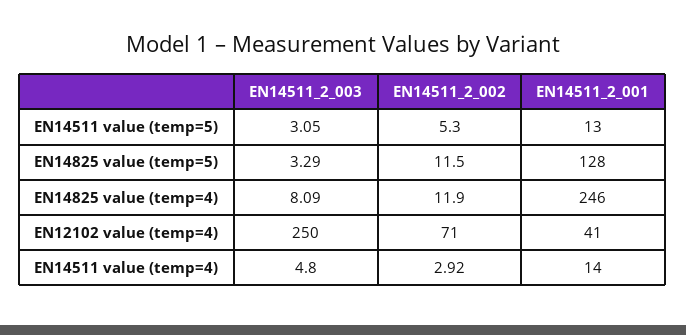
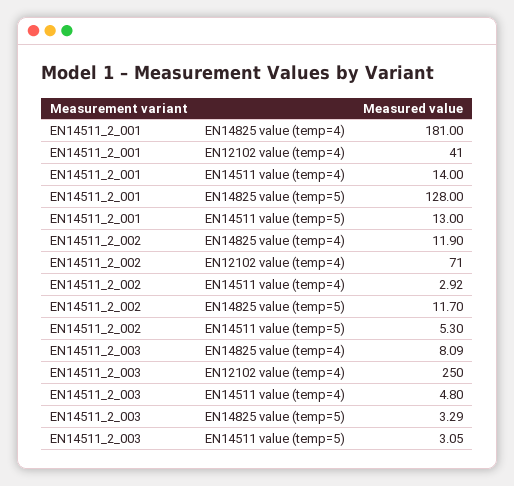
EN14511_2_002, EN14825 value (temp=5): 11.5 -> 11.7
EN14511_2_001, EN14825 value (temp=4): 246 -> 181

